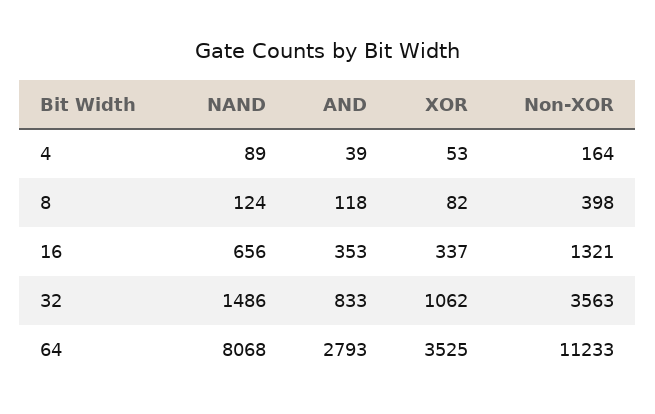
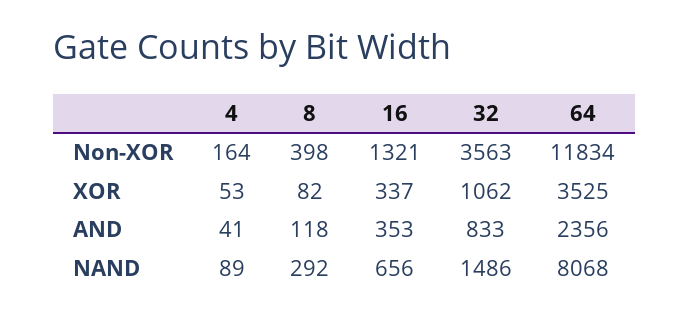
AND, 4: 39 -> 41
NAND, 8: 124 -> 292
AND, 64: 2793 -> 2356
Non-XOR, 64: 11233 -> 11834

